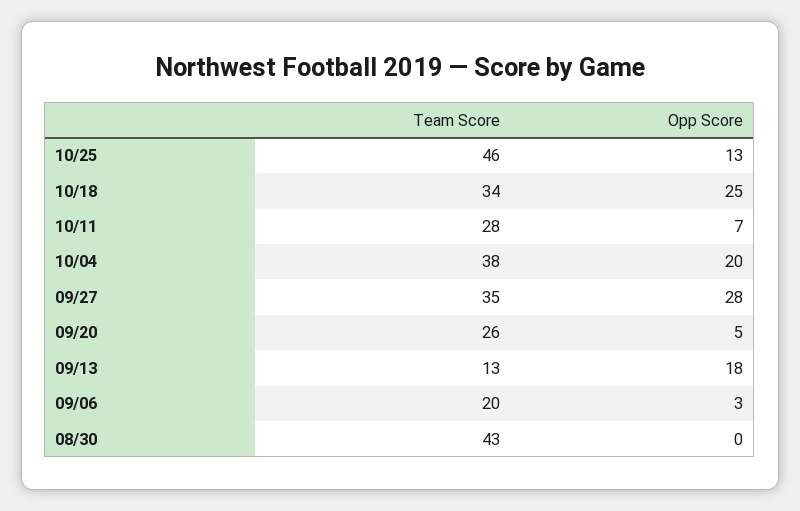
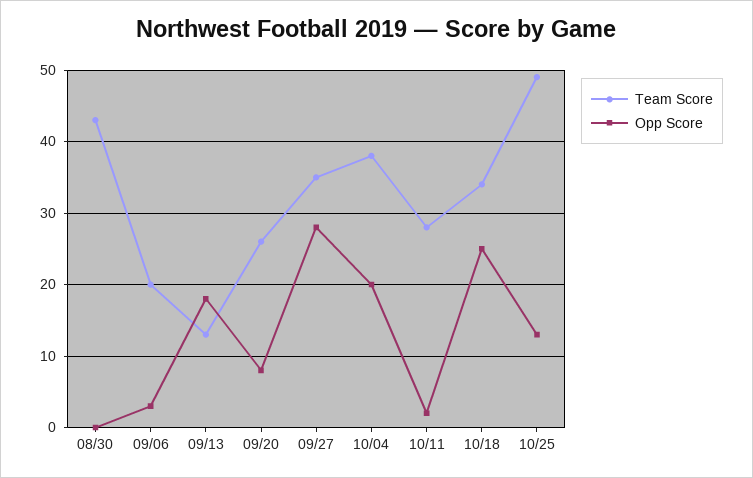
Team Score, 10/25: 46 -> 49
Opp Score, 10/11: 7 -> 2
Opp Score, 09/20: 5 -> 8

